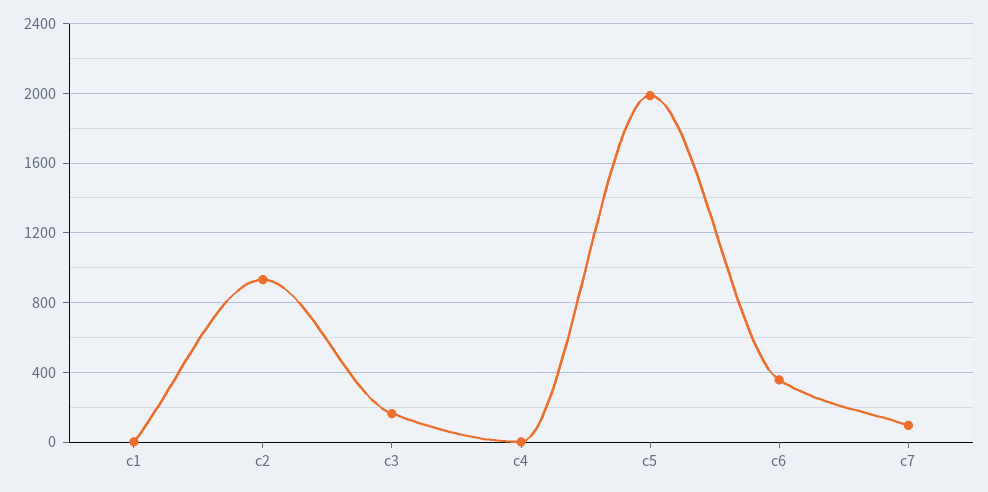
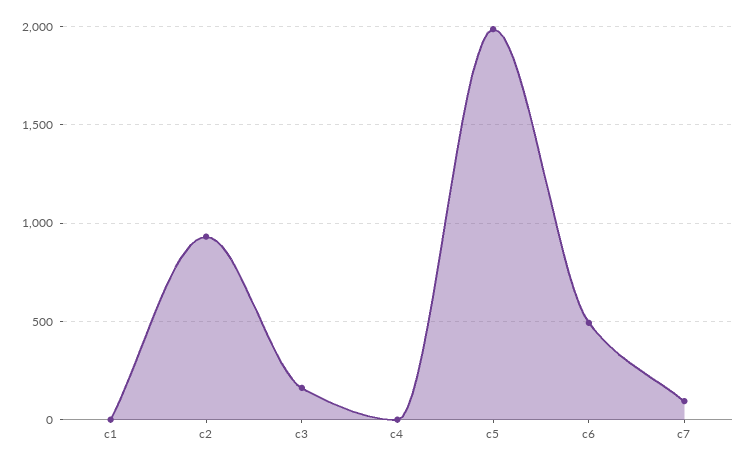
c6: 350 -> 500

